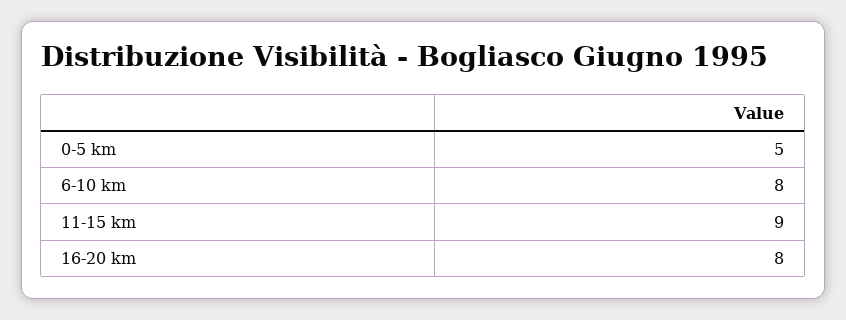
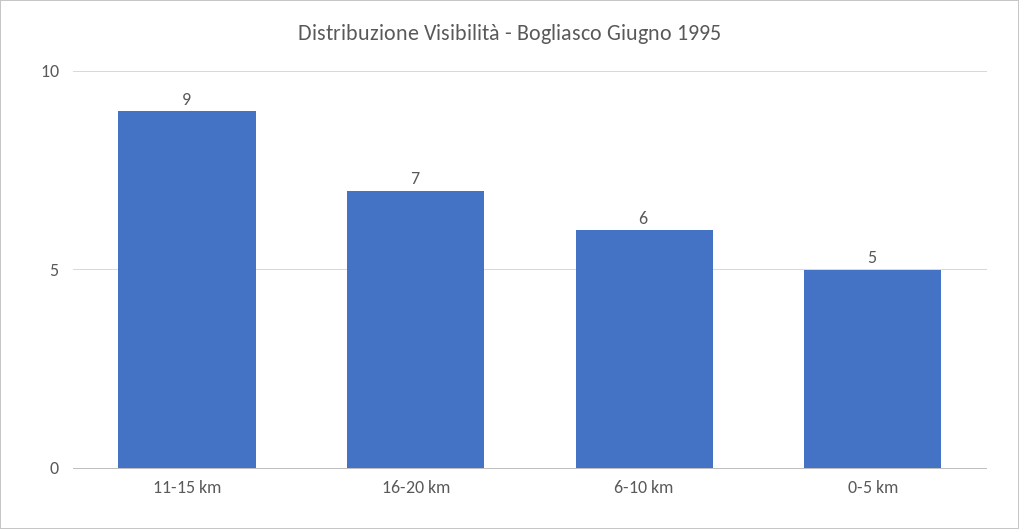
6-10 km: 8 -> 6
16-20 km: 8 -> 7

